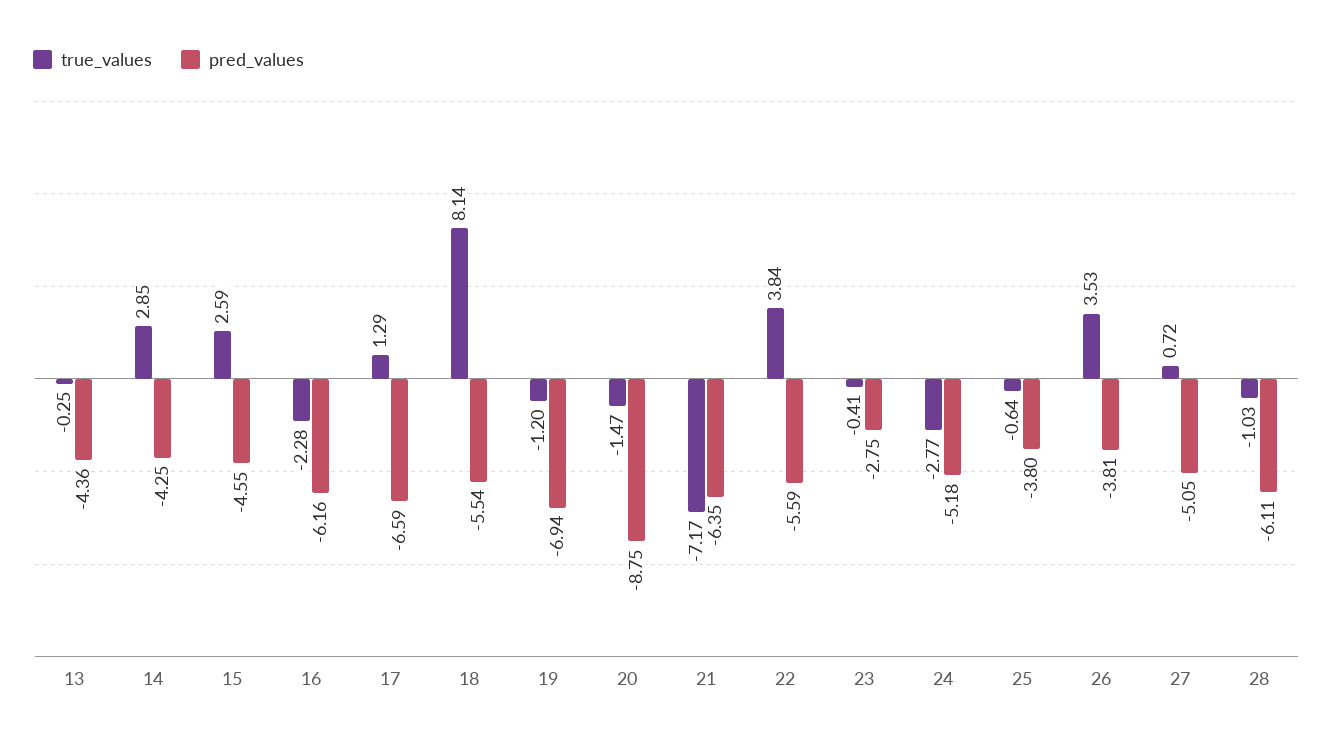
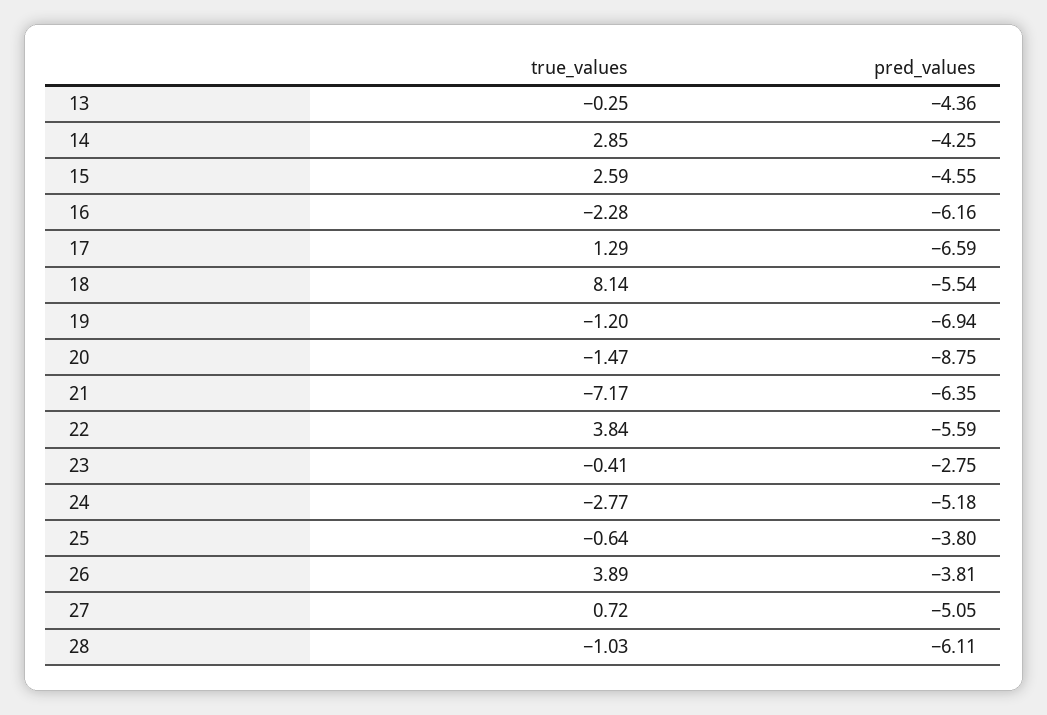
true_values, 26: 3.53 -> 3.89

